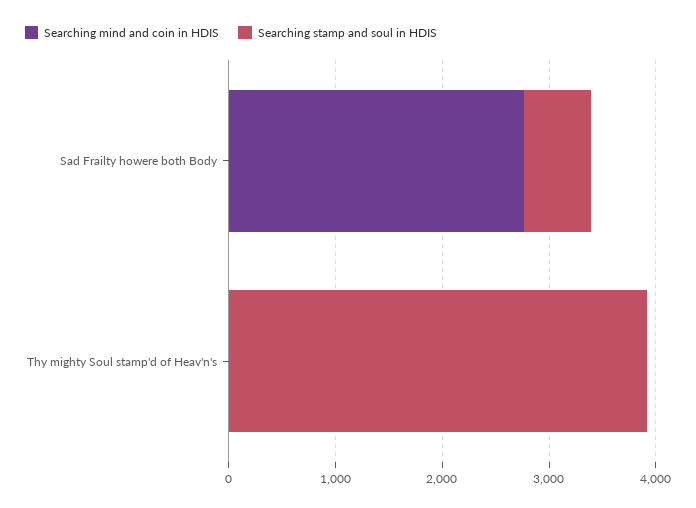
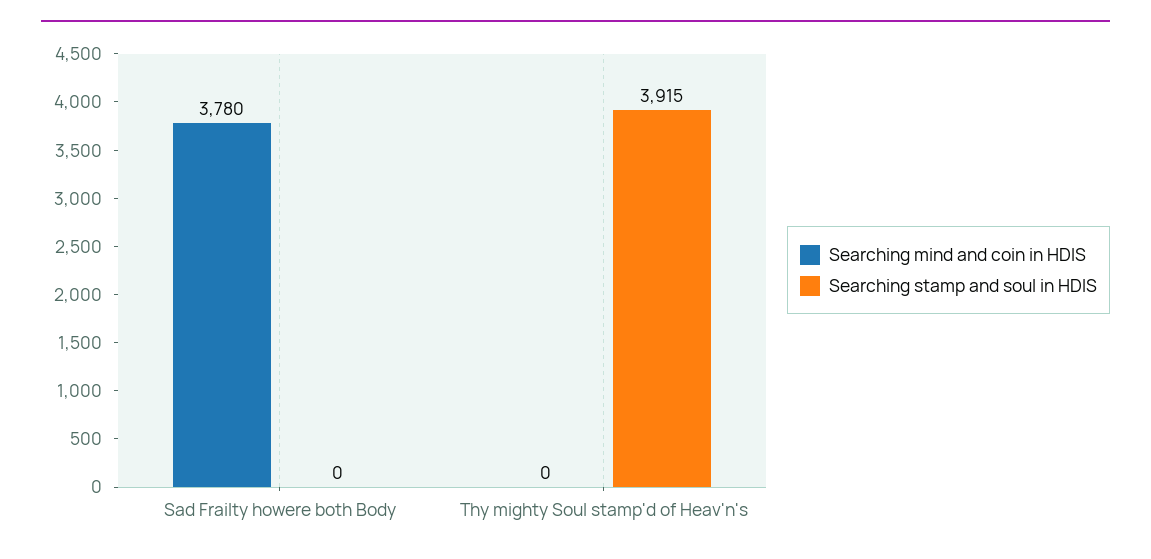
Searching mind and coin in HDIS, Sad Frailty howere both Body: 2800 -> 3780
Searching stamp and soul in HDIS, Sad Frailty howere both Body: 600 -> 0

